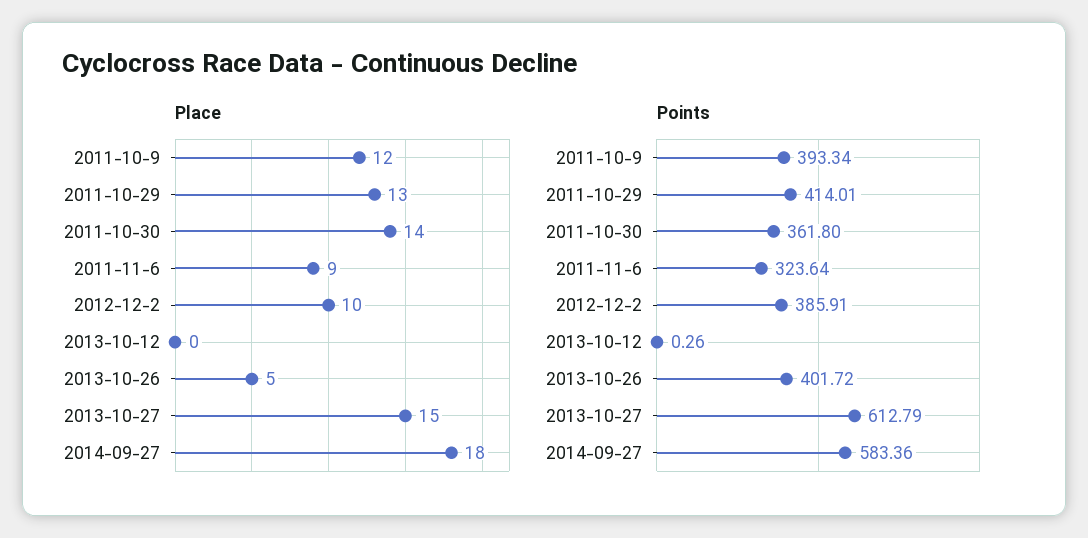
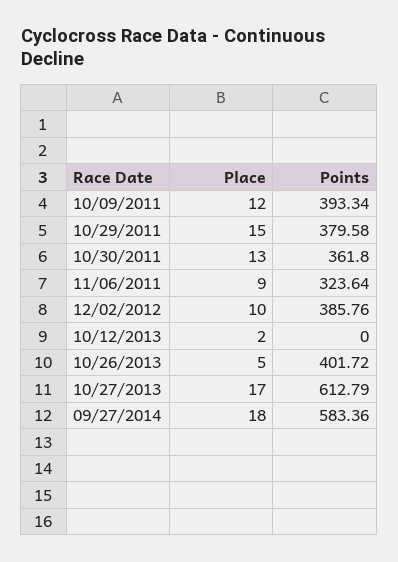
Place, 2011-10-29: 13 -> 15
Place, 2011-10-30: 14 -> 13
Place, 2013-10-12: 0 -> 2
Place, 2013-10-27: 15 -> 17
Points, 2011-10-29: 414.01 -> 379.58
Points, 2012-12-2: 385.91 -> 385.76
Points, 2013-10-12: 0.26 -> 0

